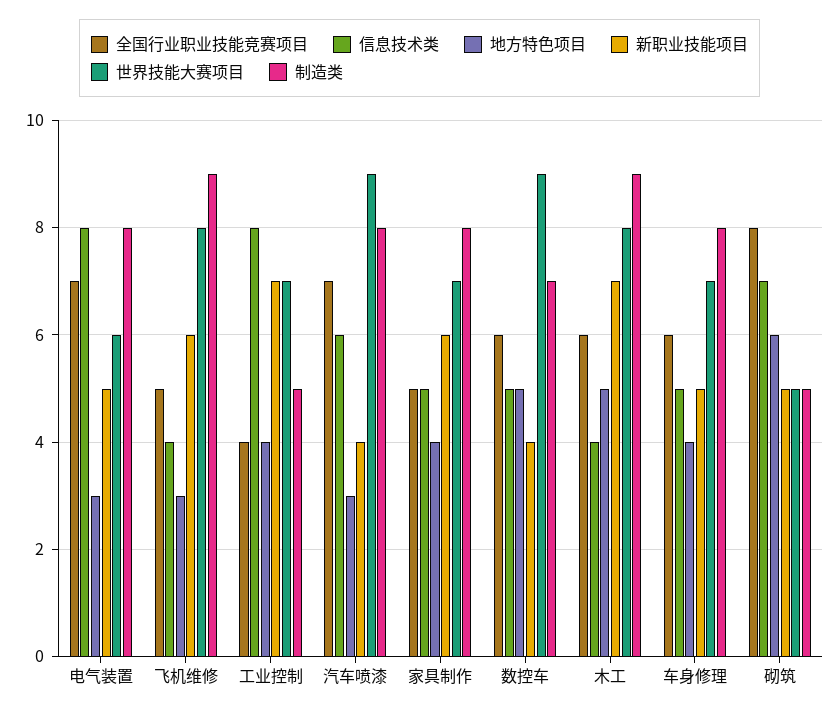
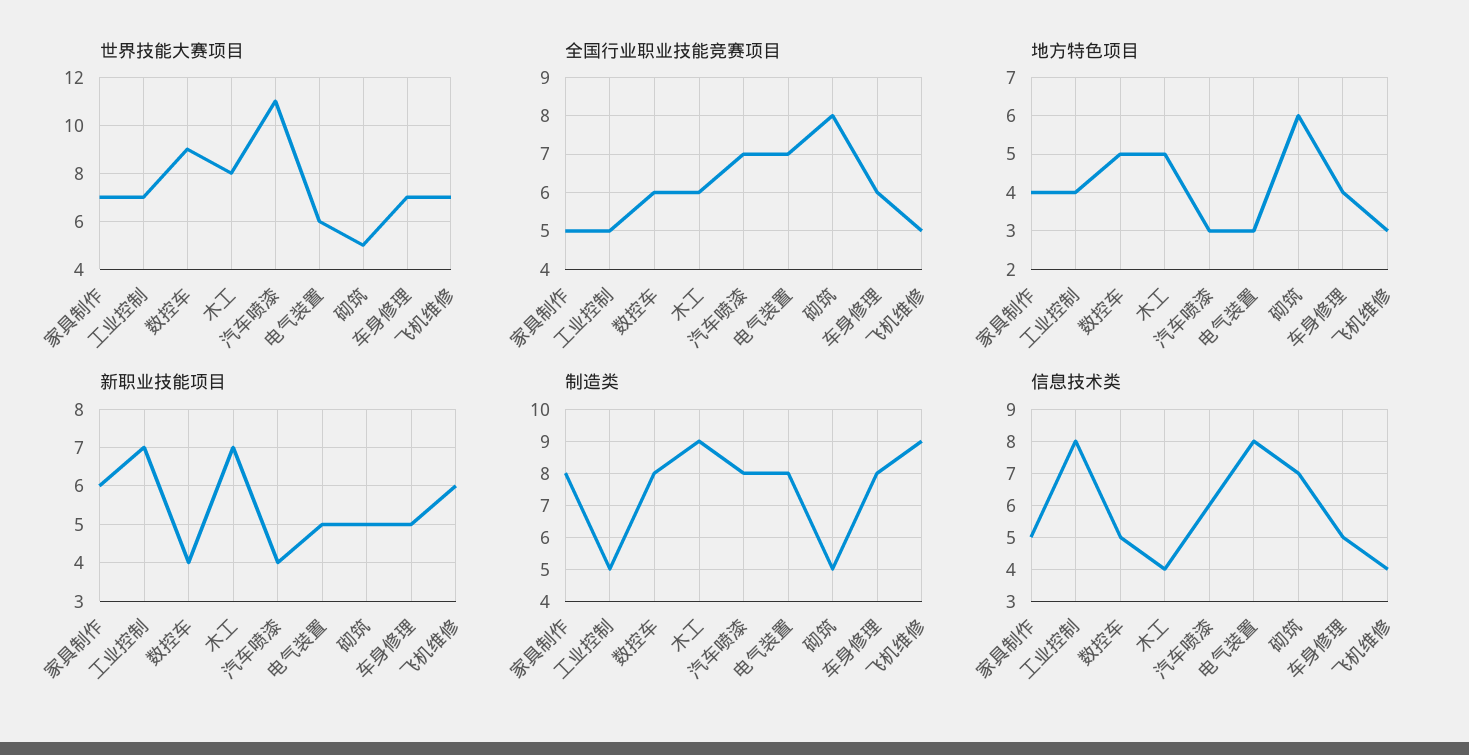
世界技能大赛项目, 飞机维修: 8 -> 7
全国行业职业技能竞赛项目, 工业控制: 4 -> 5
世界技能大赛项目, 汽车喷漆: 9 -> 11
制造类, 数控车: 7 -> 8

